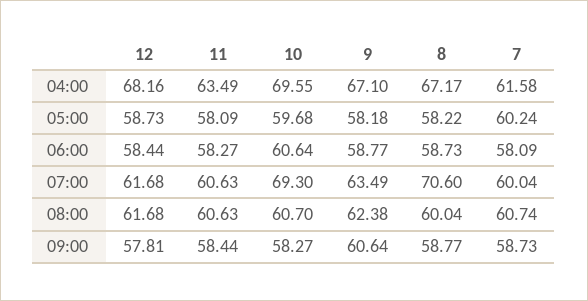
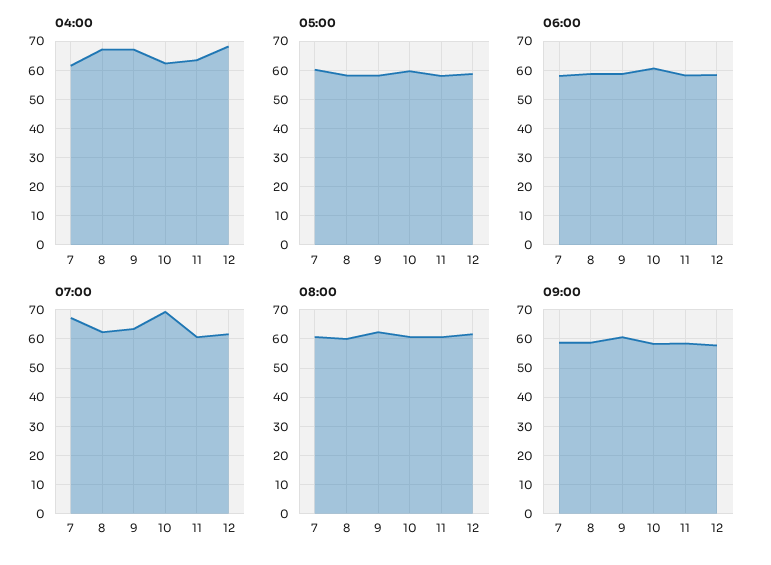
04:00, 10: 69.55 -> 62.5
07:00, 8: 70.6 -> 62.5
07:00, 7: 60.04 -> 67.5

